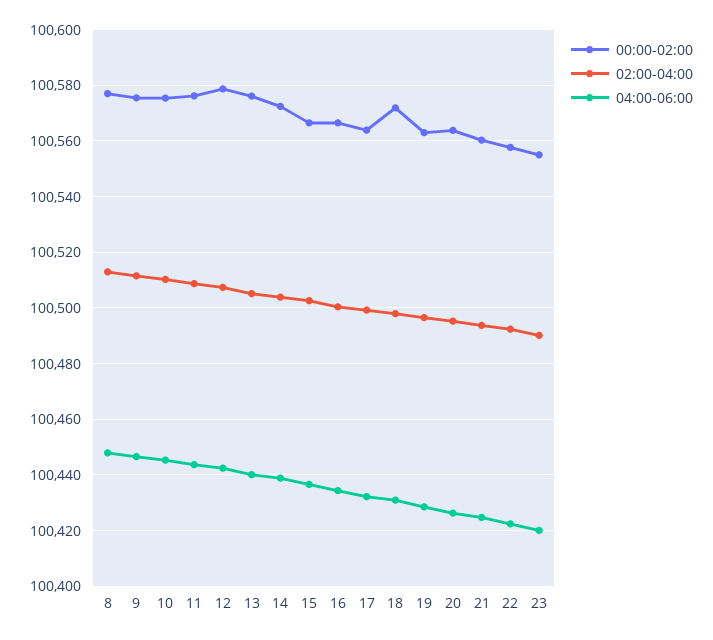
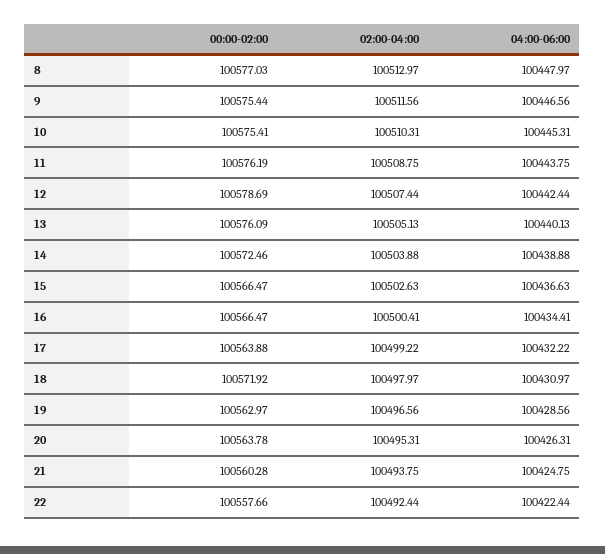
00:00-02:00, 23: 100555 -> none
02:00-04:00, 23: 100490 -> none
04:00-06:00, 23: 100420 -> none

